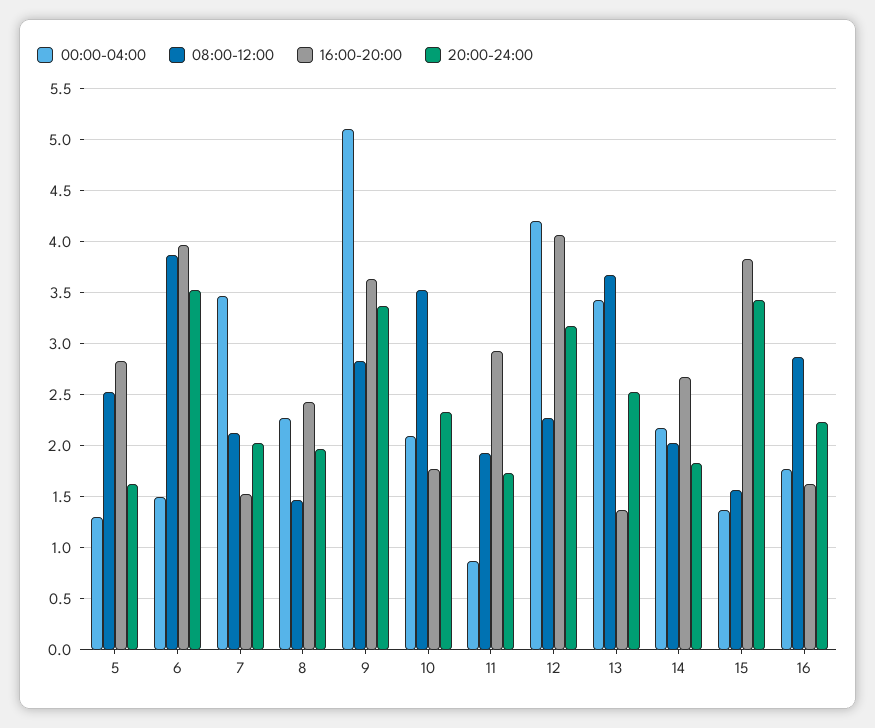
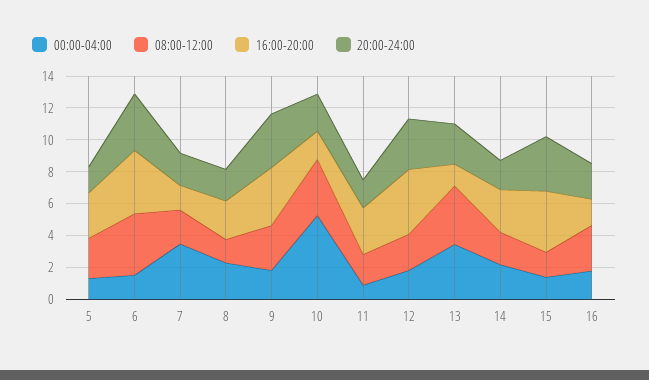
00:00-04:00, 9: 5.1 -> 2
00:00-04:00, 10: 2.1 -> 5
00:00-04:00, 12: 4.2 -> 2

